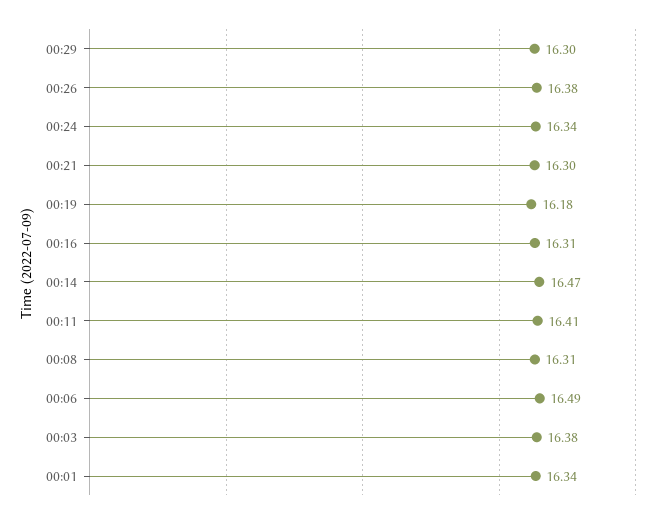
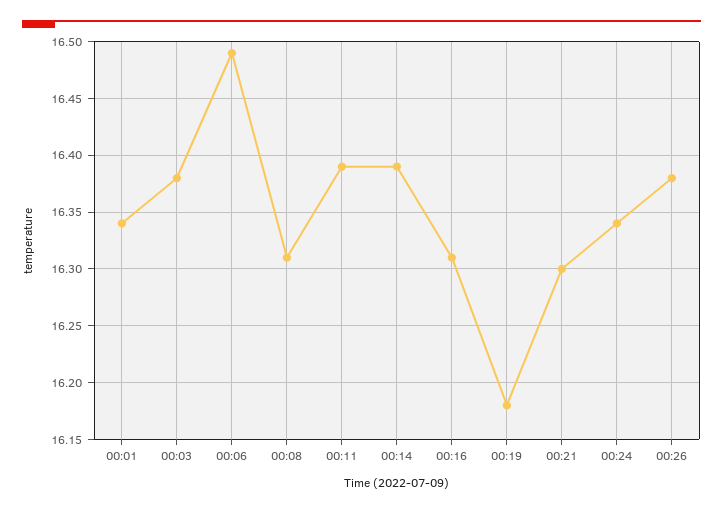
00:29: 16.3 -> none
00:14: 16.47 -> 16.39
00:11: 16.41 -> 16.39

